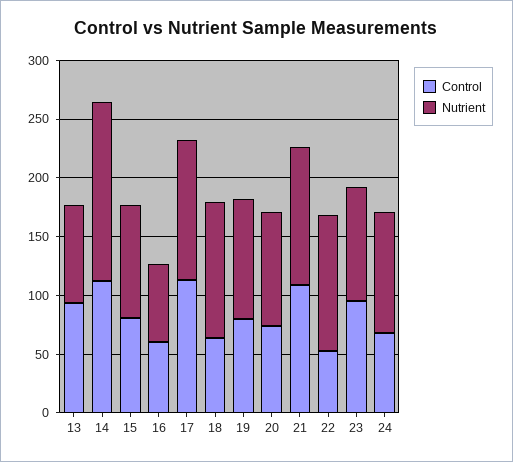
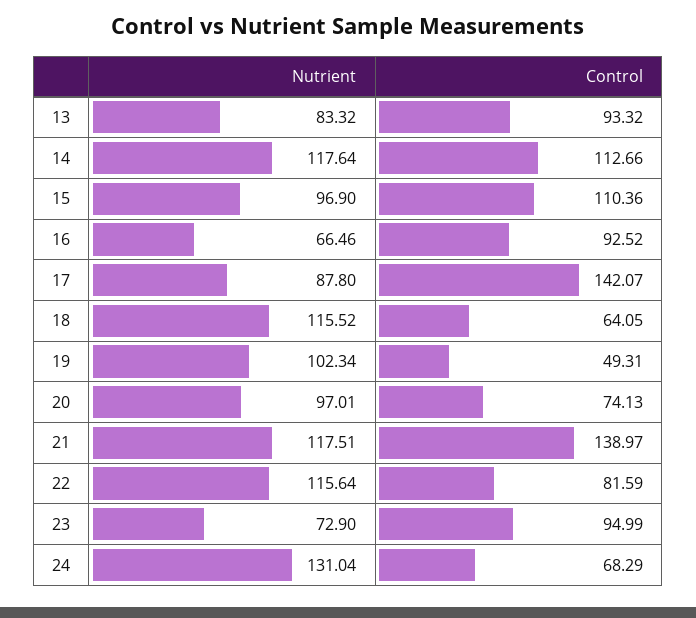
Nutrient, 14: 150 -> 117.64
Control, 15: 80 -> 110.36
Control, 16: 60 -> 92.52
Control, 17: 110 -> 142.07
Nutrient, 17: 120 -> 87.8
Control, 19: 80 -> 49.31
Control, 21: 110 -> 138.97
Control, 22: 50 -> 81.59
Nutrient, 23: 100 -> 72.9
Nutrient, 24: 100 -> 131.04

